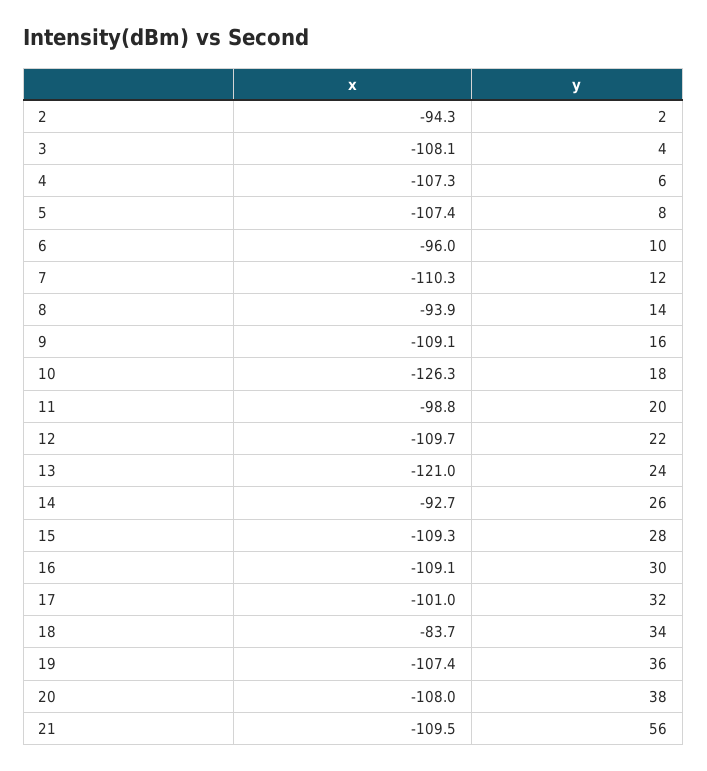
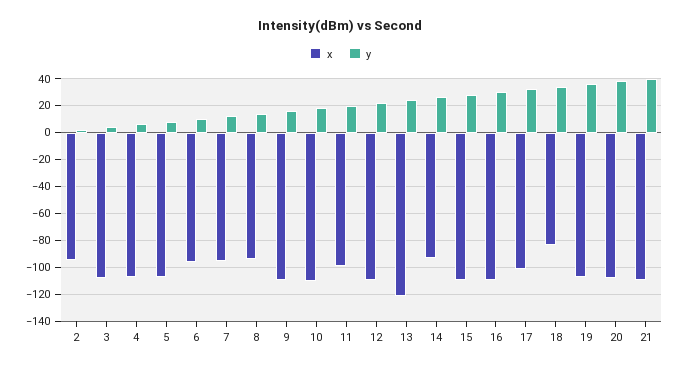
x, 7: -110.3 -> -95
x, 10: -126.3 -> -110
y, 21: 56 -> 40

